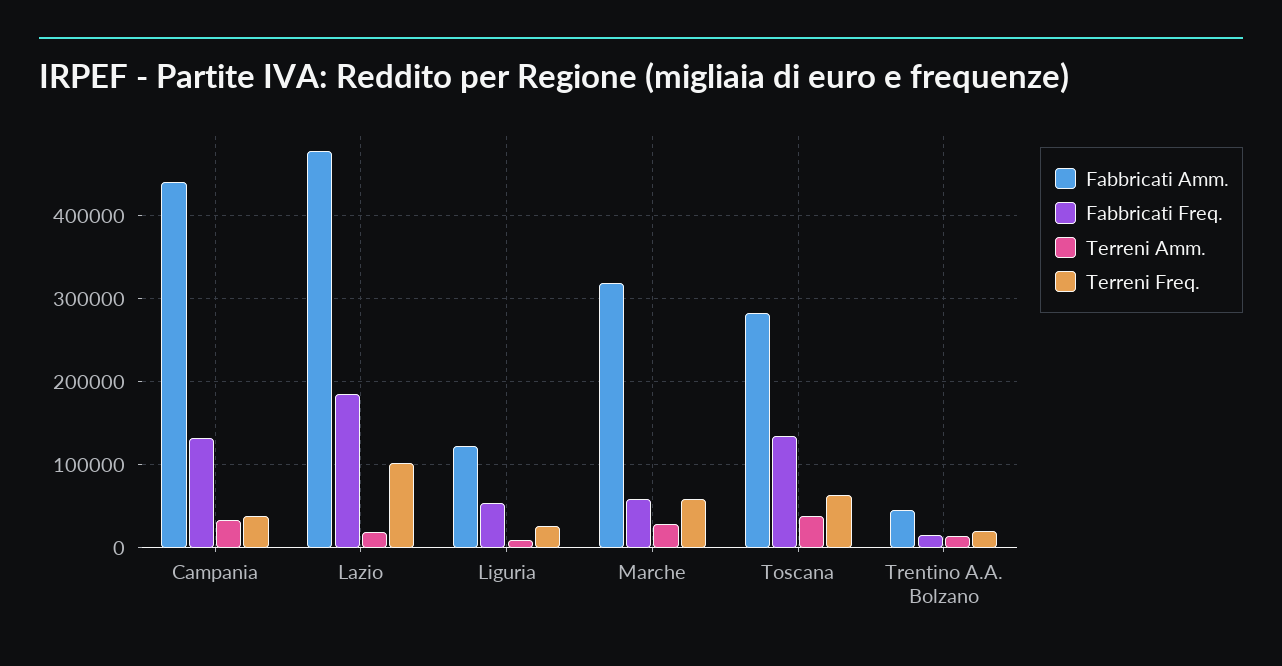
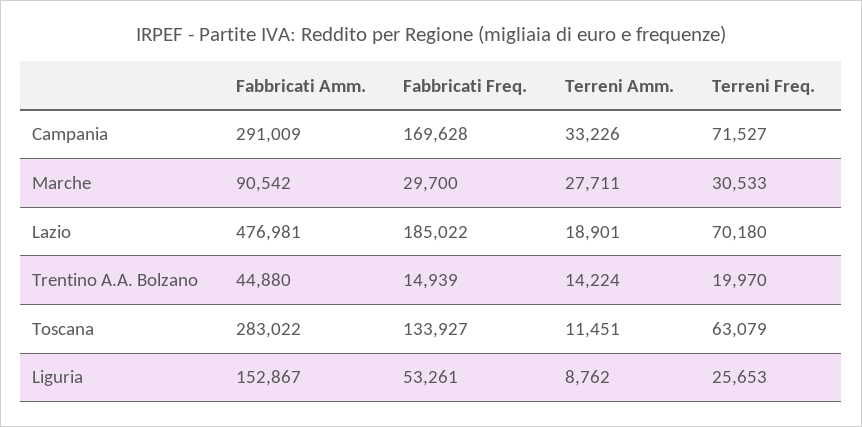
Fabbricati Amm., Campania: 440000 -> 291009
Fabbricati Freq., Campania: 130000 -> 169628
Terreni Freq., Campania: 40000 -> 71527
Terreni Freq., Lazio: 100000 -> 70180
Fabbricati Amm., Liguria: 120000 -> 152867
Fabbricati Amm., Marche: 320000 -> 90542
Fabbricati Freq., Marche: 60000 -> 29700
Terreni Freq., Marche: 60000 -> 30533
Terreni Amm., Toscana: 40000 -> 11451

